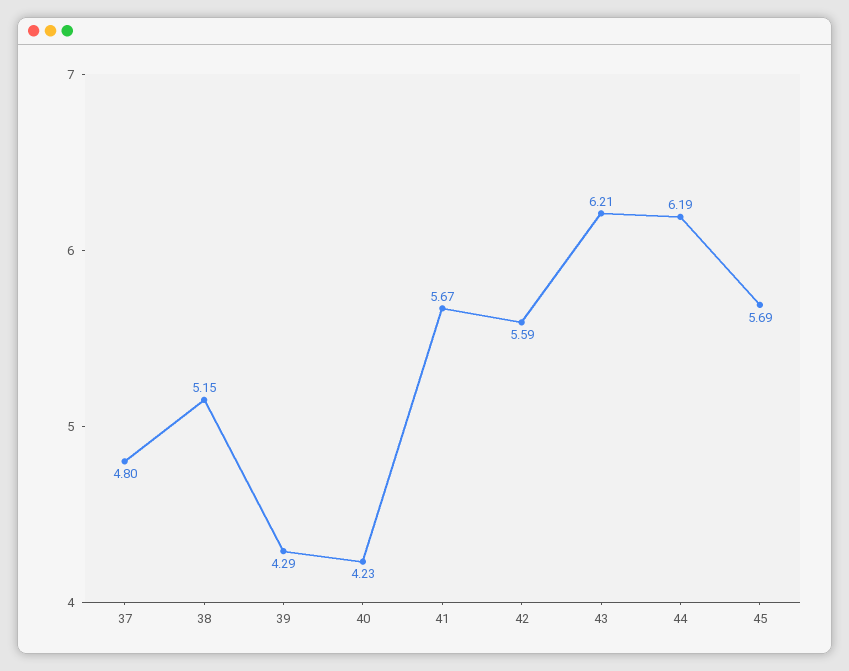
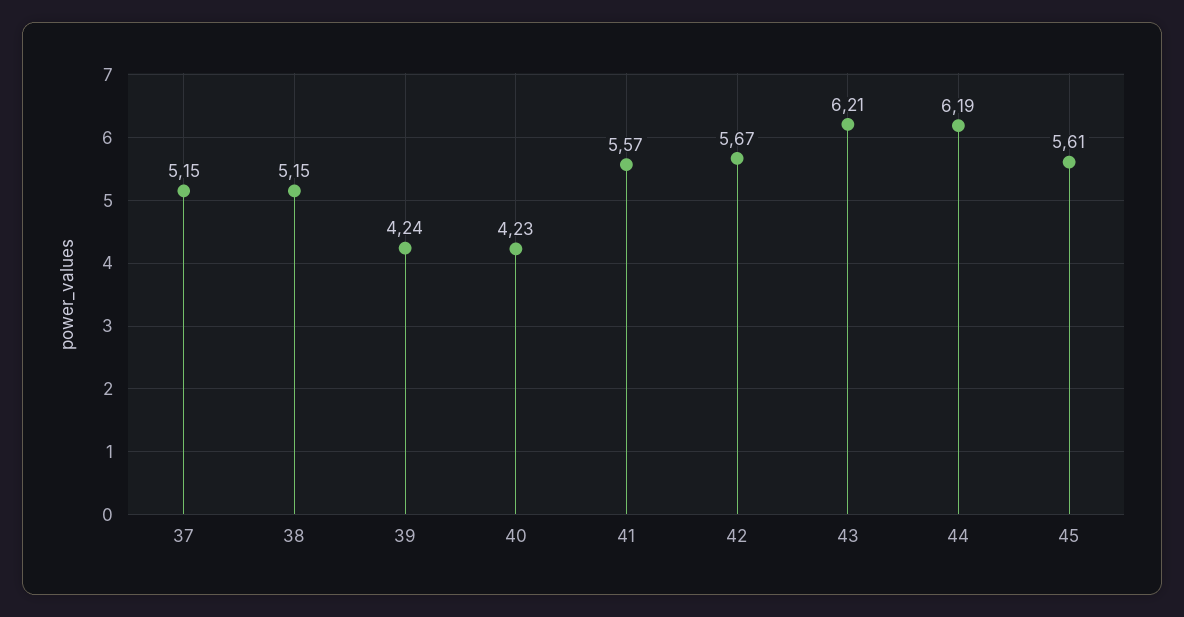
37: 4.8 -> 5.15
39: 4.29 -> 4.24
41: 5.67 -> 5.57
42: 5.59 -> 5.67
45: 5.69 -> 5.61

